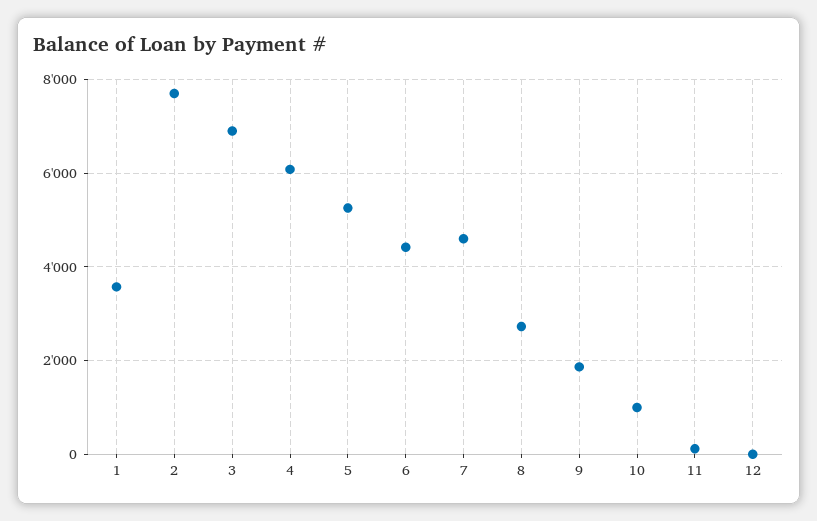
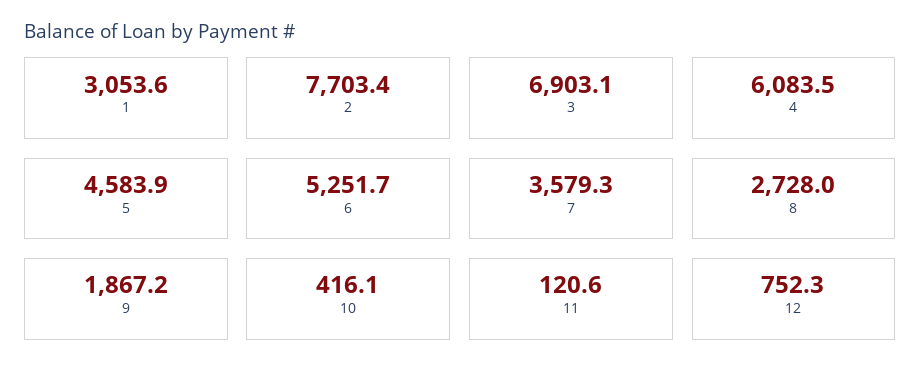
1: 3600 -> 3053.6
5: 5200 -> 4583.9
6: 4400 -> 5251.7
7: 4600 -> 3579.3
10: 1000 -> 416.1
12: 0 -> 752.3

